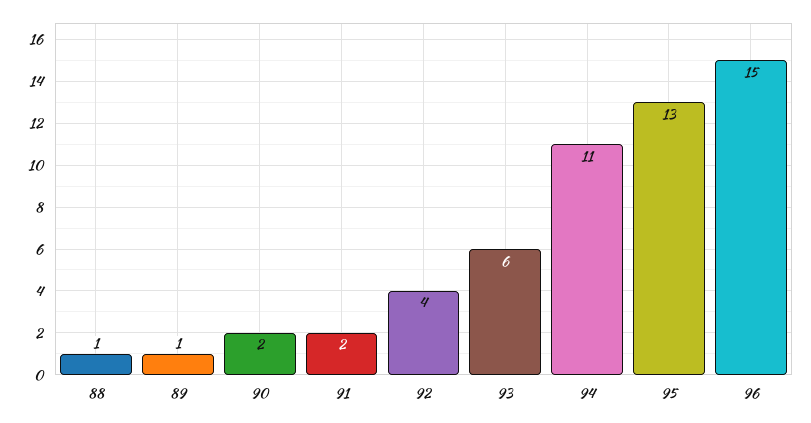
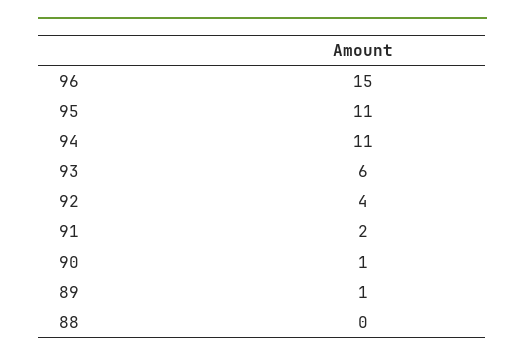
88: 1 -> 0
90: 2 -> 1
95: 13 -> 11

